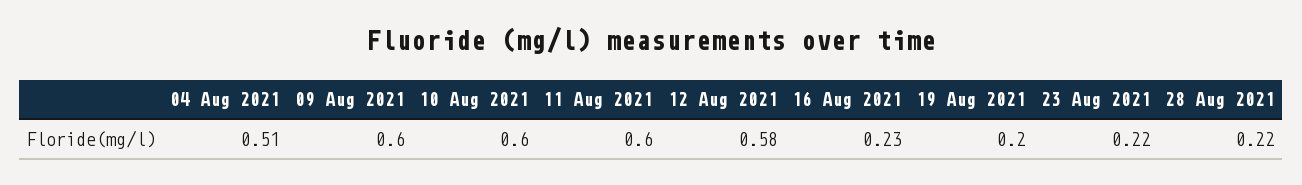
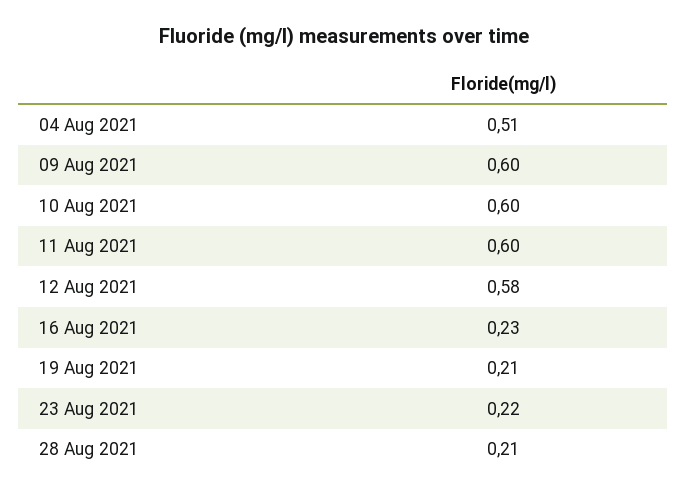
19 Aug 2021: 0.2 -> 0.21
28 Aug 2021: 0.22 -> 0.21

